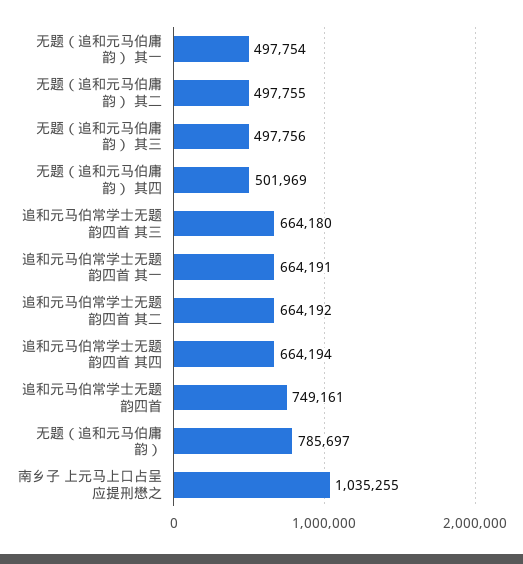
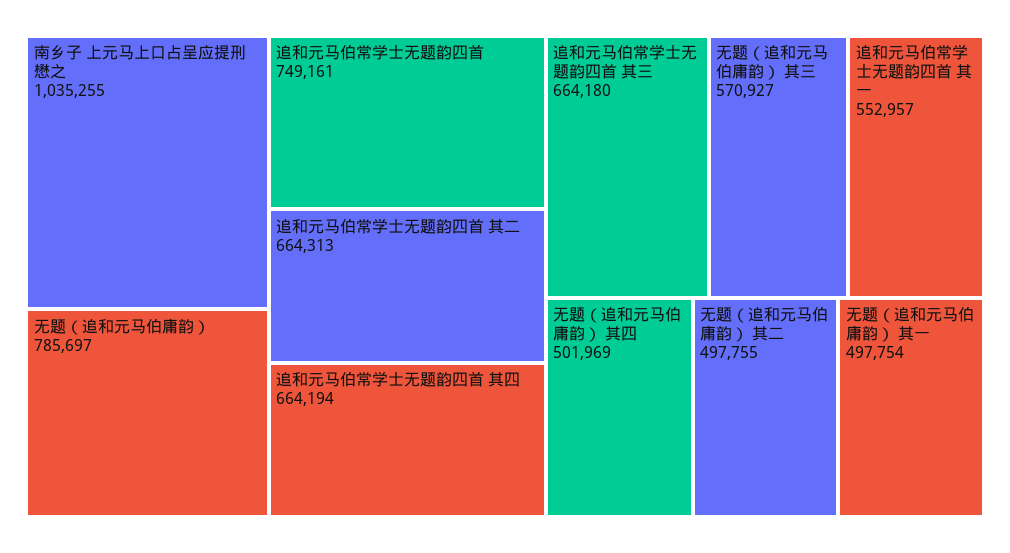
无题（追和元马伯庸韵） 其三: 497756 -> 570927
追和元马伯常学士无题韵四首 其一: 664191 -> 552957
追和元马伯常学士无题韵四首 其二: 664192 -> 664313

